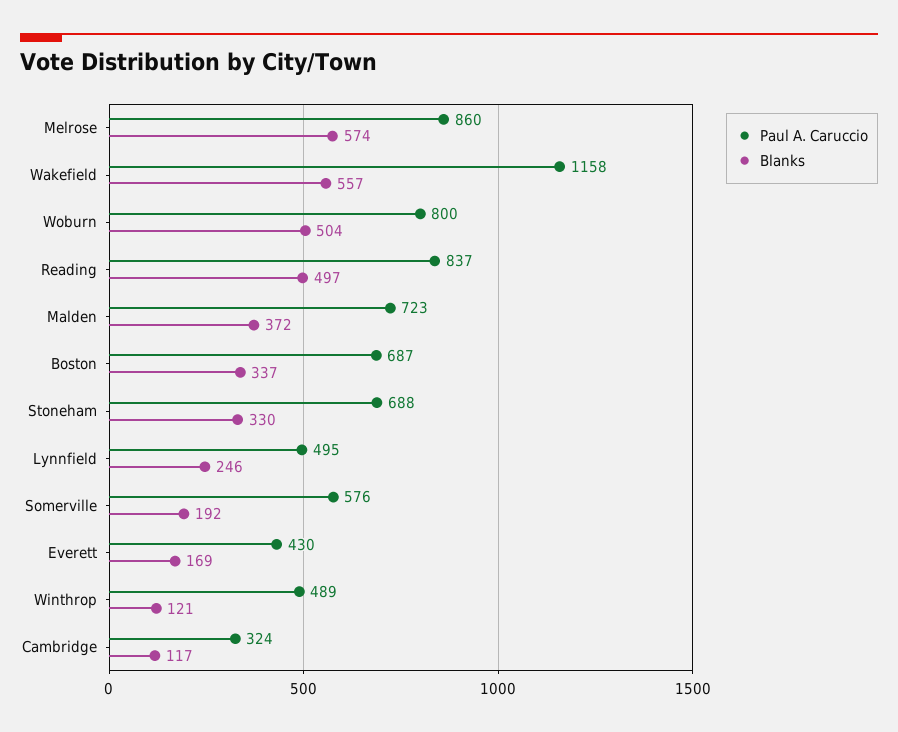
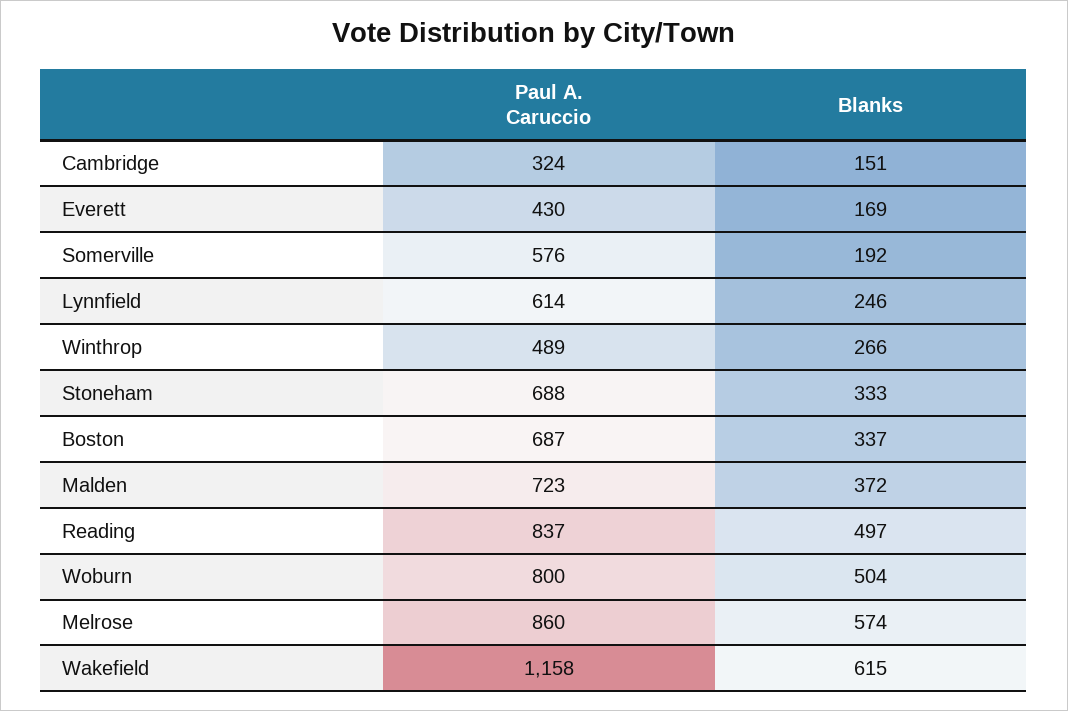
Blanks, Wakefield: 557 -> 615
Blanks, Stoneham: 330 -> 333
Paul A. Caruccio, Lynnfield: 495 -> 614
Blanks, Winthrop: 121 -> 266
Blanks, Cambridge: 117 -> 151

